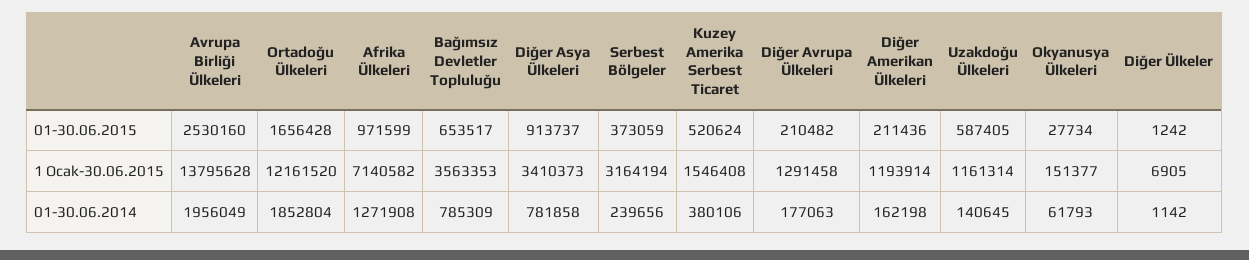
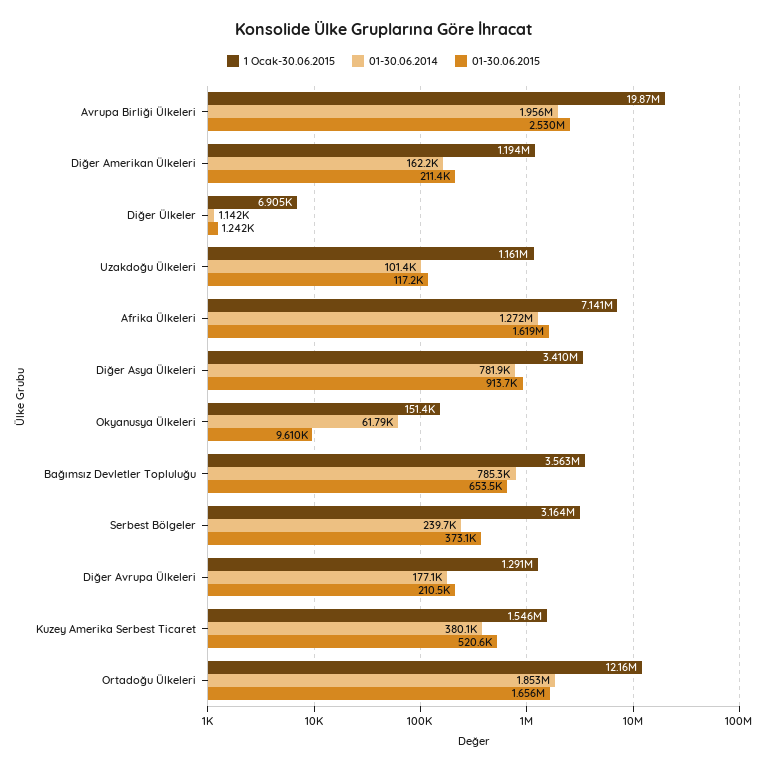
01-30.06.2015, Afrika Ülkeleri: 971599 -> 1619000
01-30.06.2015, Uzakdoğu Ülkeleri: 587405 -> 117200
01-30.06.2015, Okyanusya Ülkeleri: 27734 -> 9610
1 Ocak-30.06.2015, Avrupa Birliği Ülkeleri: 13795628 -> 19870000
01-30.06.2014, Uzakdoğu Ülkeleri: 140645 -> 101400

